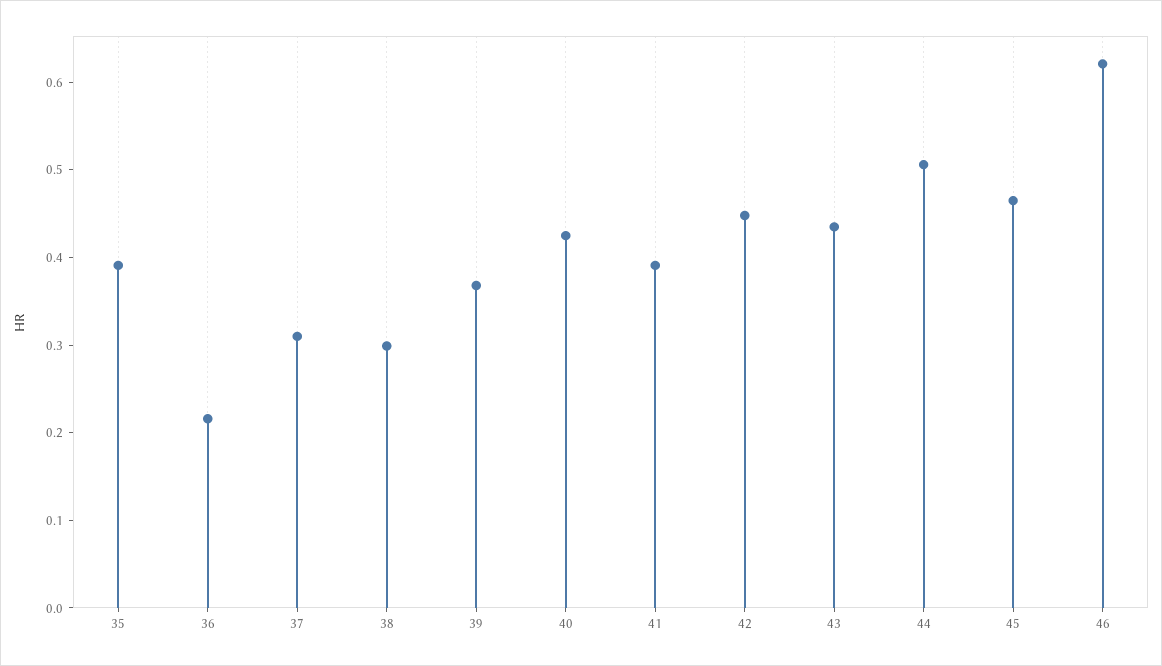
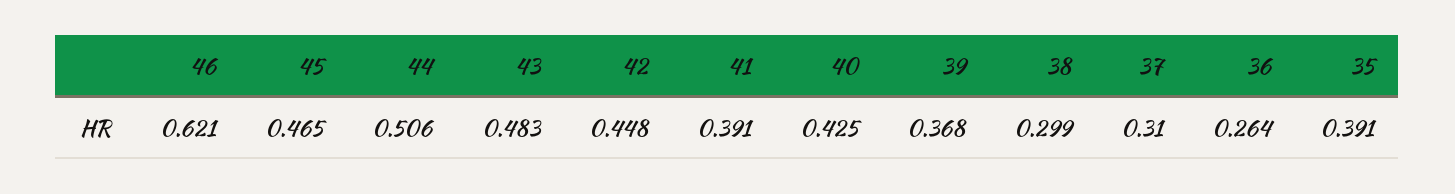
36: 0.22 -> 0.264
43: 0.44 -> 0.483

